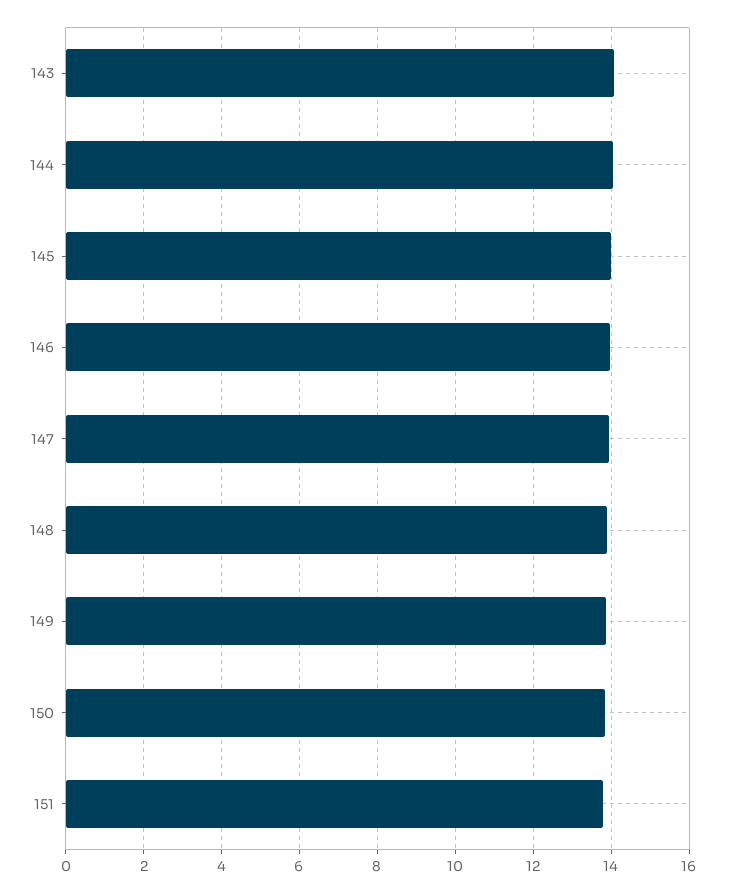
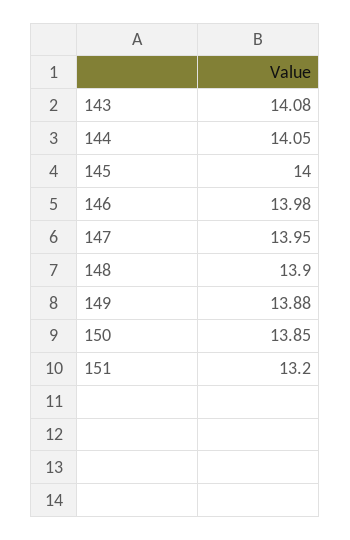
151: 13.8 -> 13.2

